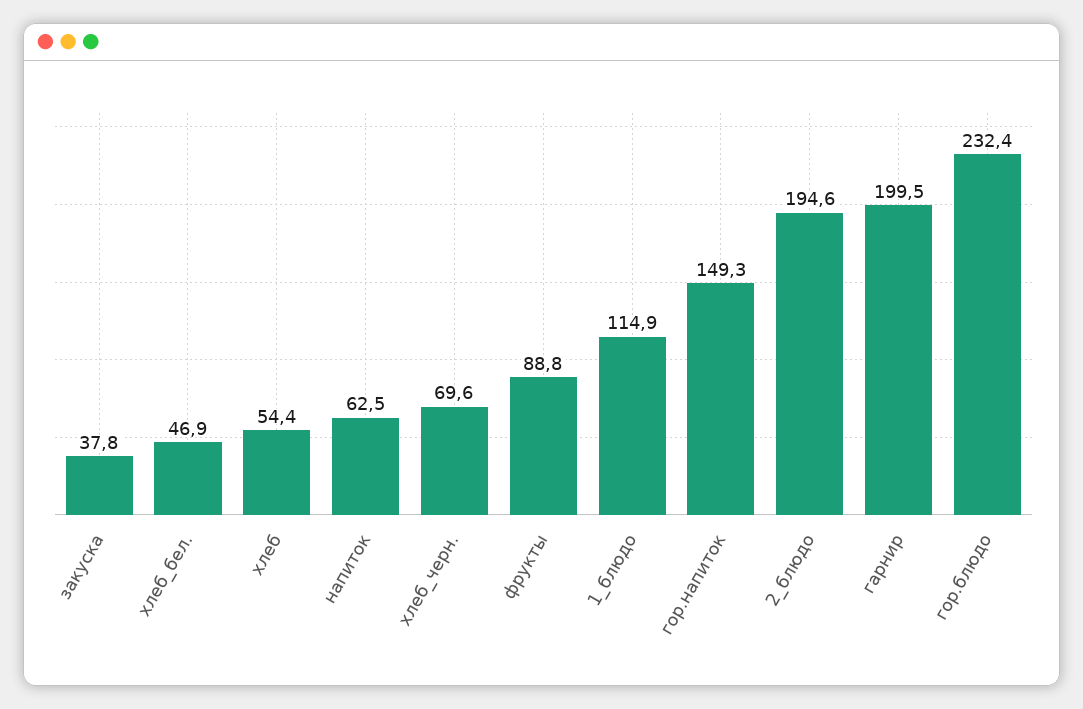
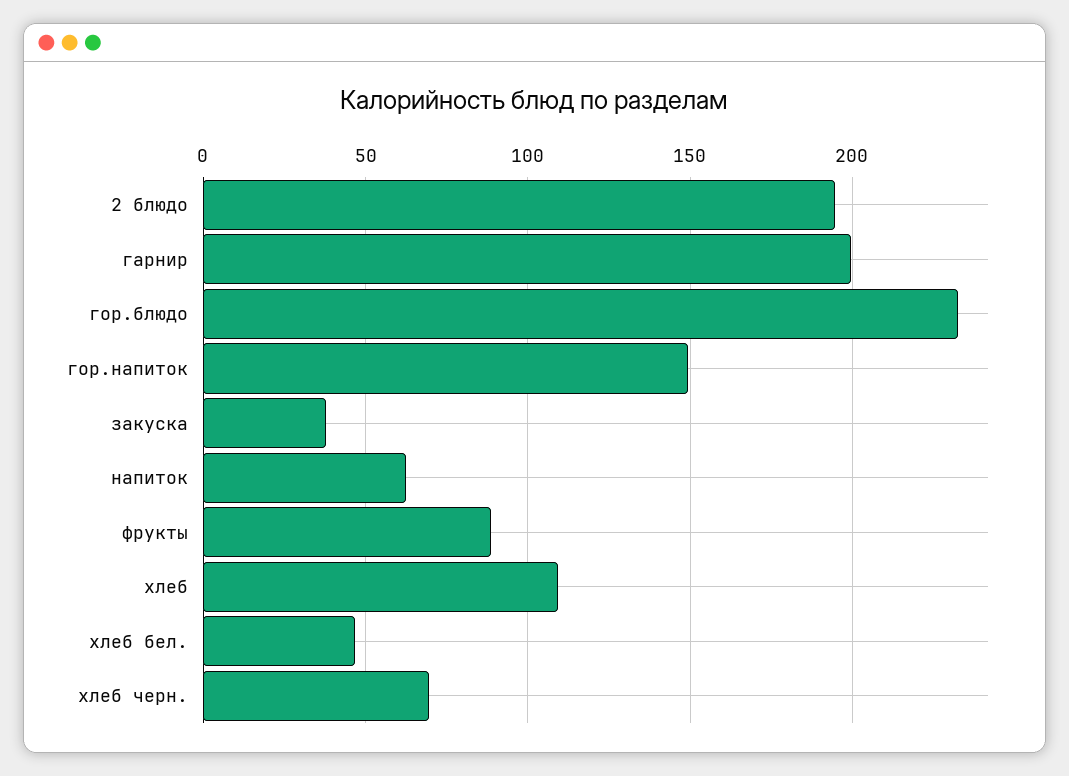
хлеб: 54.4 -> 110
1_блюдо: 114.9 -> none

